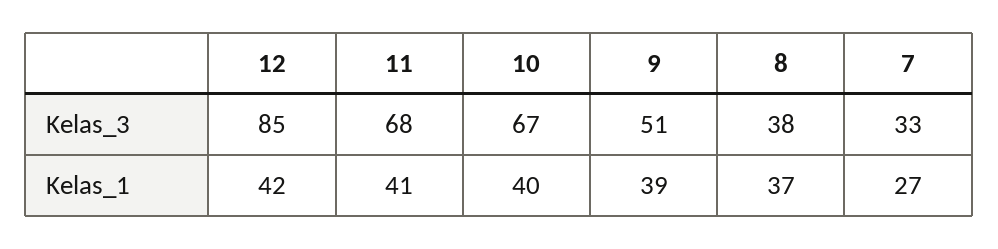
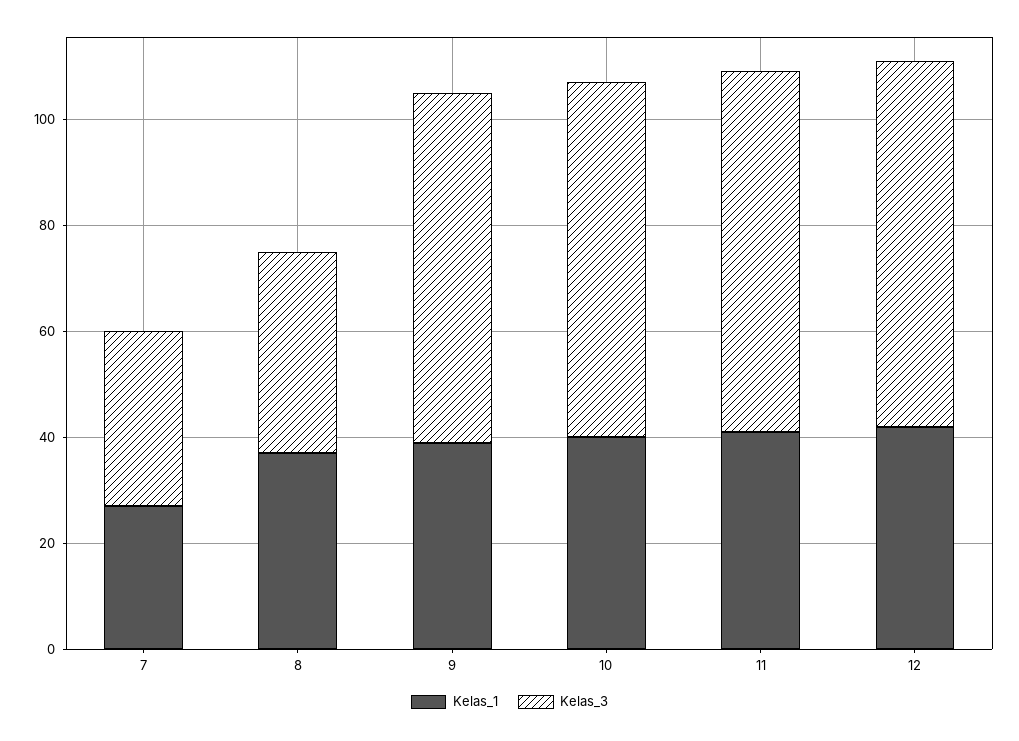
Kelas_3, 12: 85 -> 70
Kelas_3, 9: 51 -> 65

